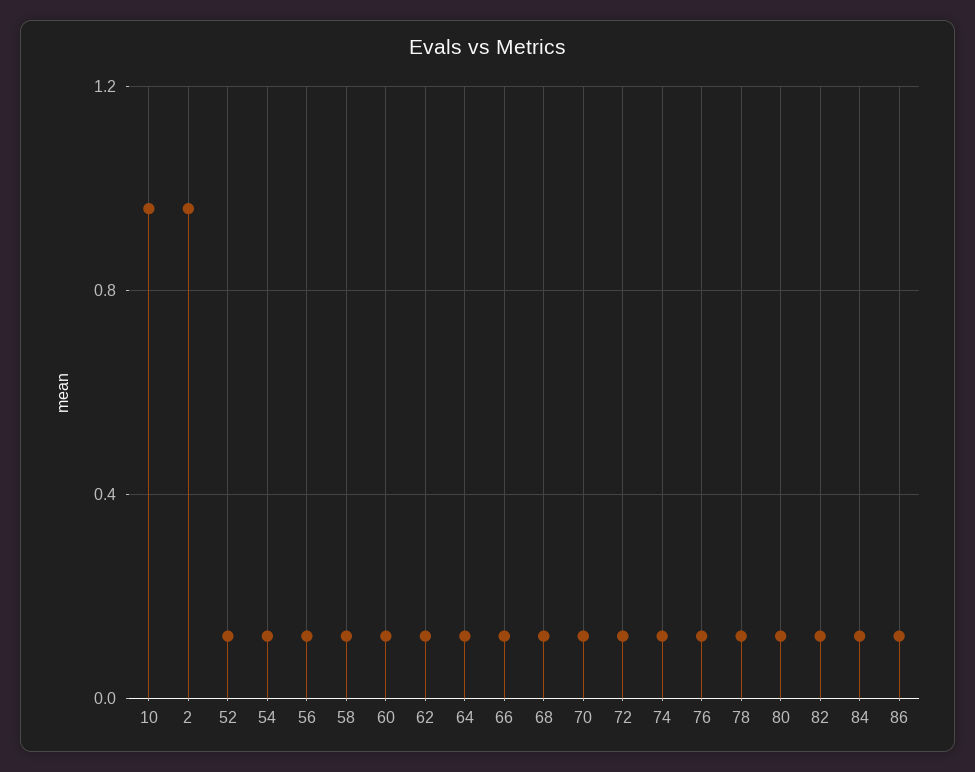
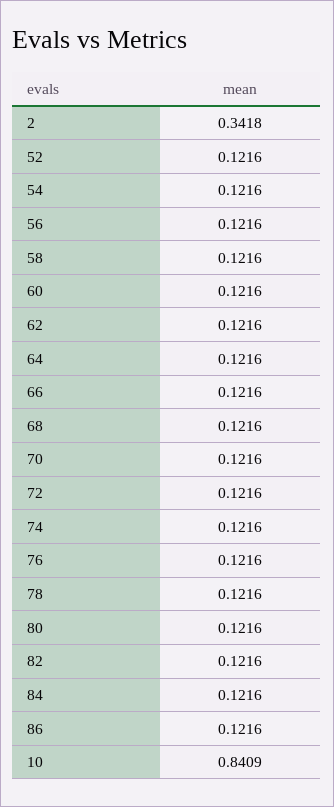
10: 0.95 -> 0.8409
2: 0.95 -> 0.3418

